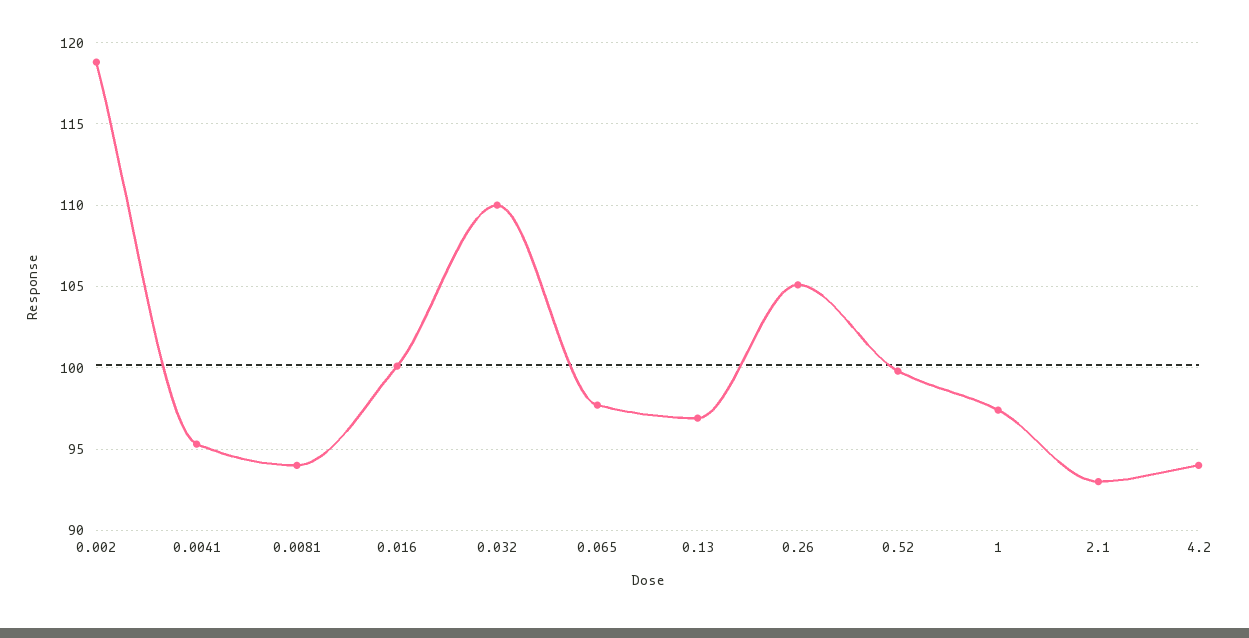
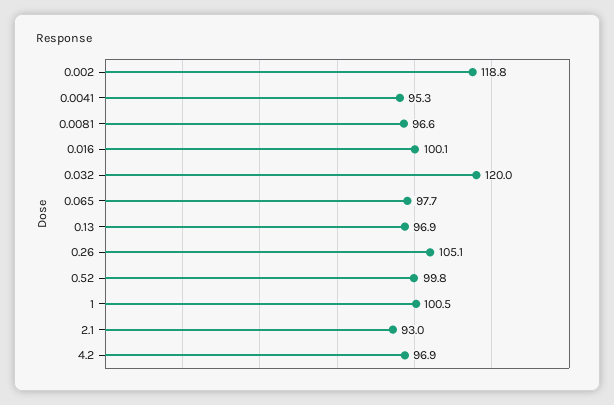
0.0081: 94 -> 96.6
0.032: 110 -> 120
1: 97.5 -> 100.5
4.2: 94 -> 96.9

